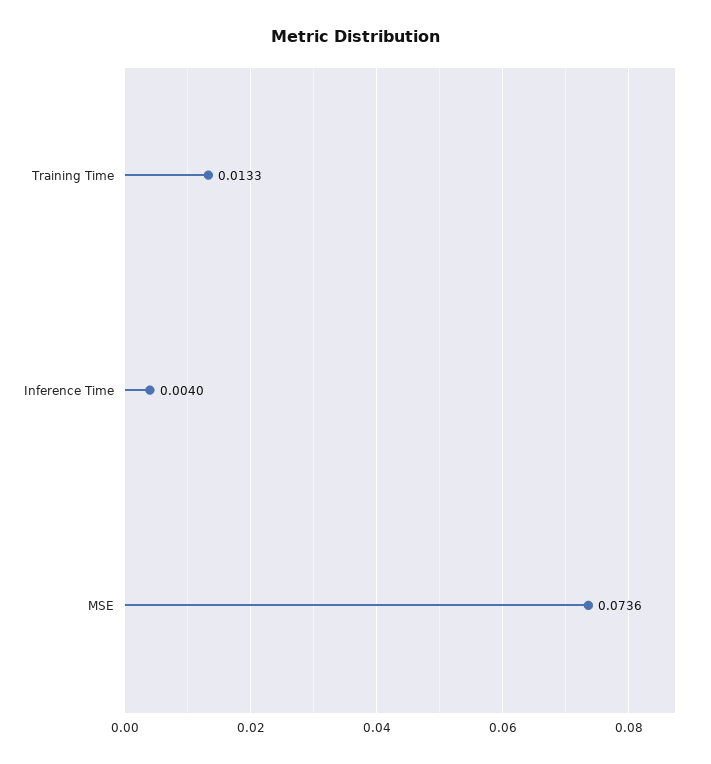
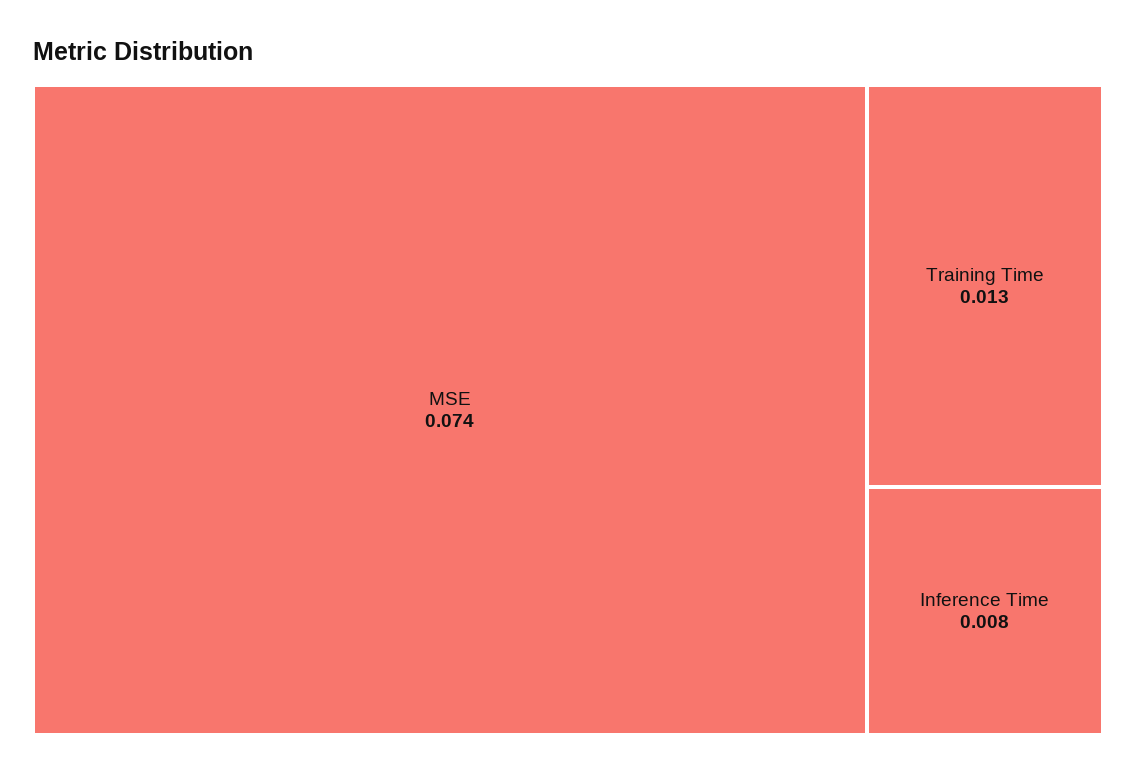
Inference Time: 0.004 -> 0.008

